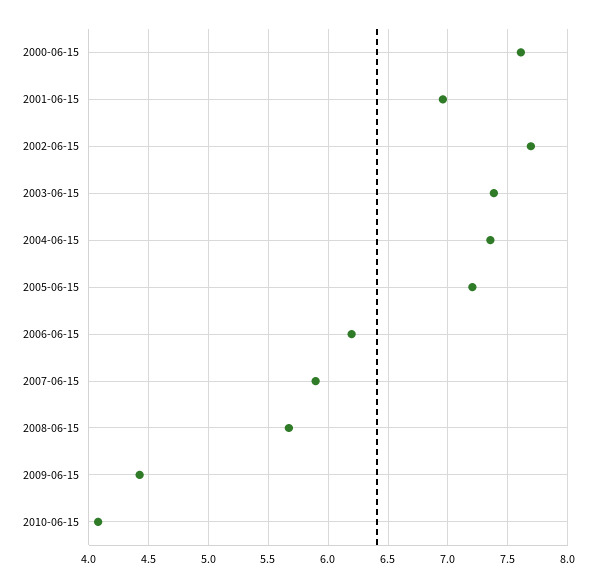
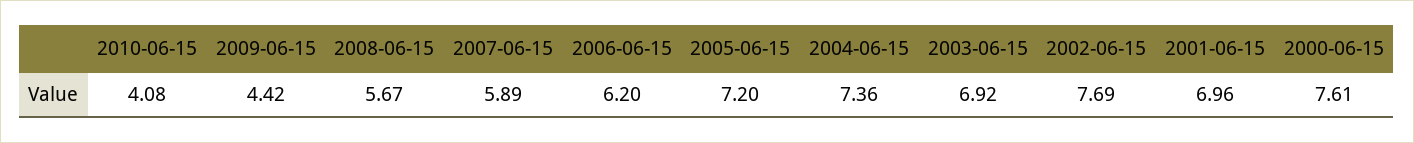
2003-06-15: 7.4 -> 6.92

